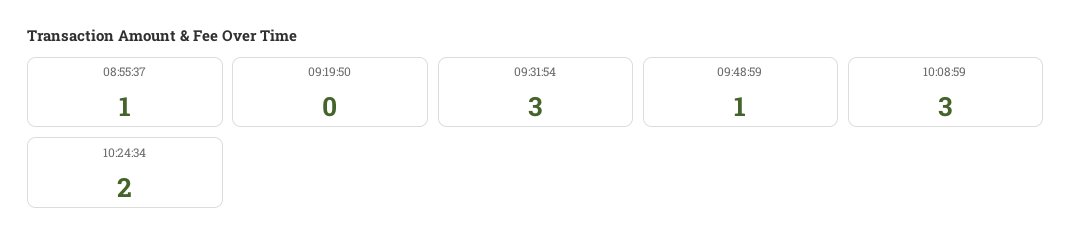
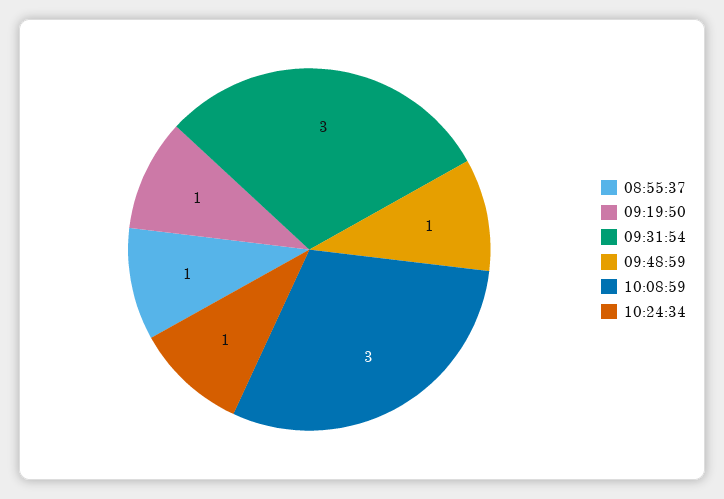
09:19:50: 0 -> 1
10:24:34: 2 -> 1

